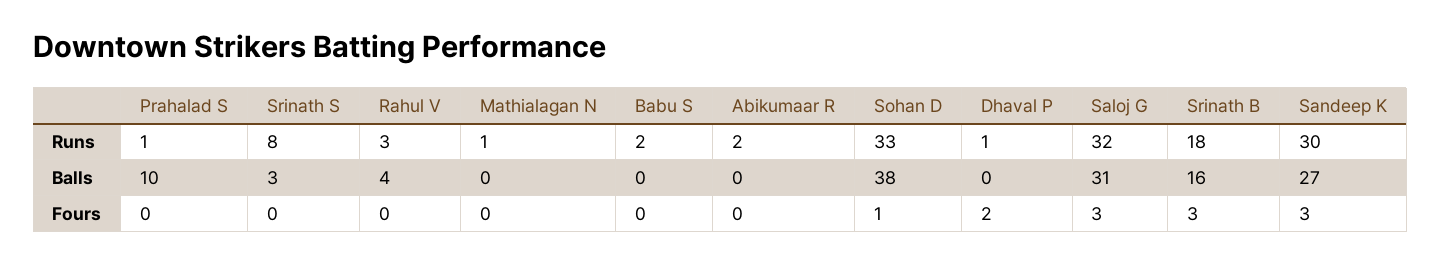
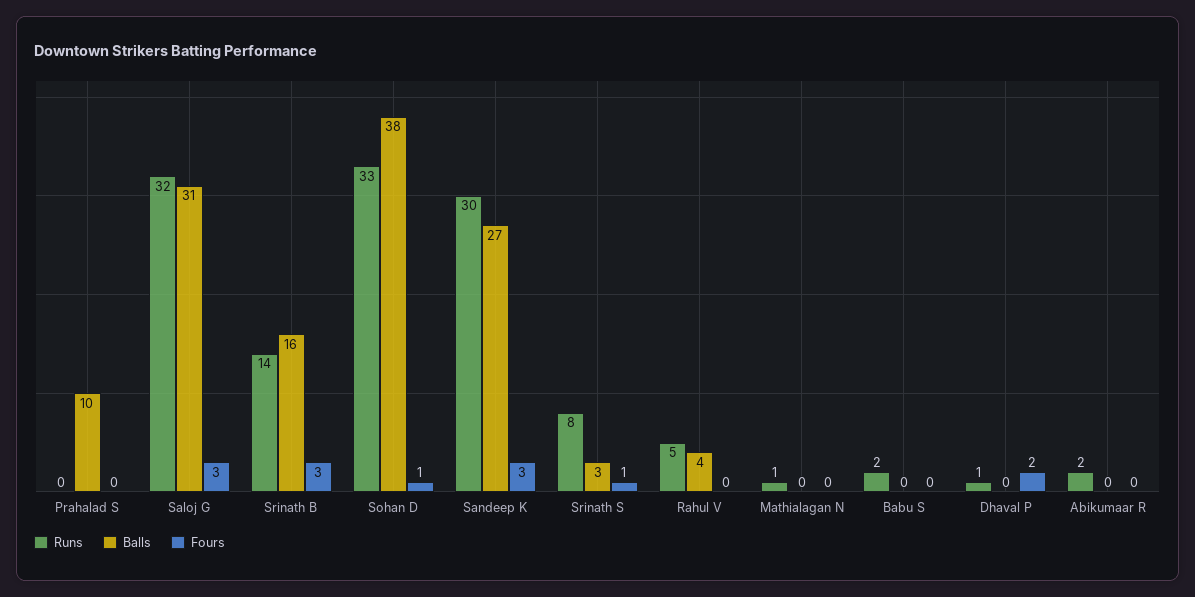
Runs, Prahalad S: 1 -> 0
Runs, Rahul V: 3 -> 5
Runs, Srinath B: 18 -> 14
Fours, Srinath S: 0 -> 1

